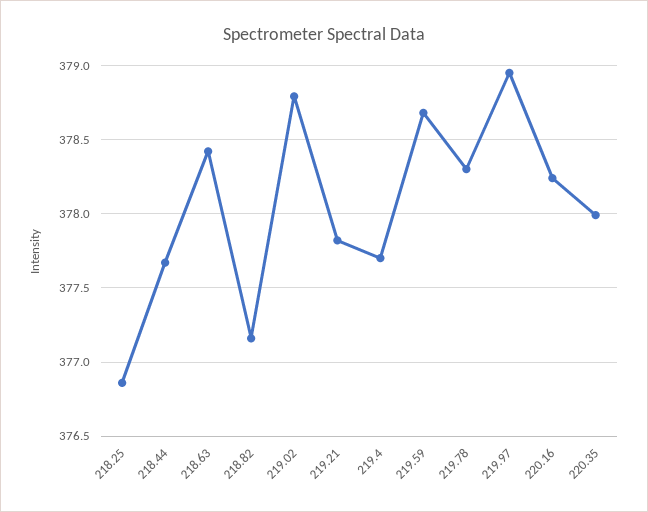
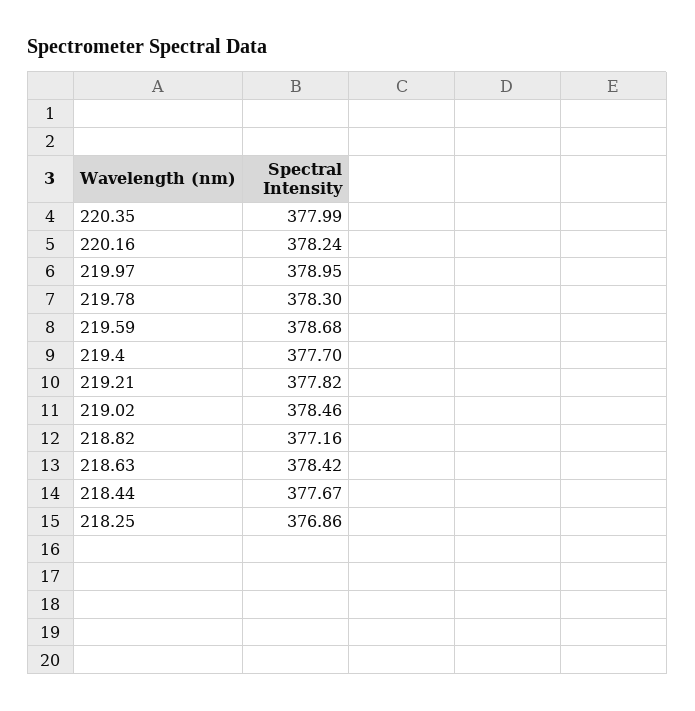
219.02: 378.8 -> 378.46

